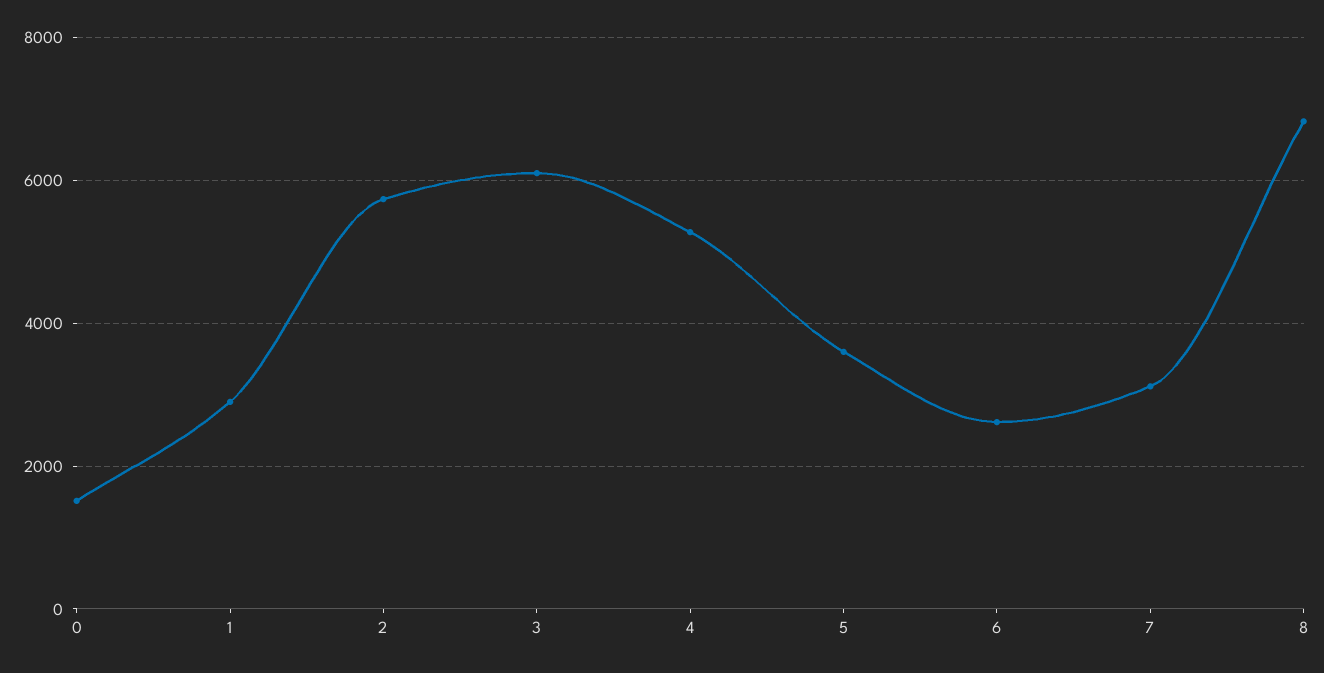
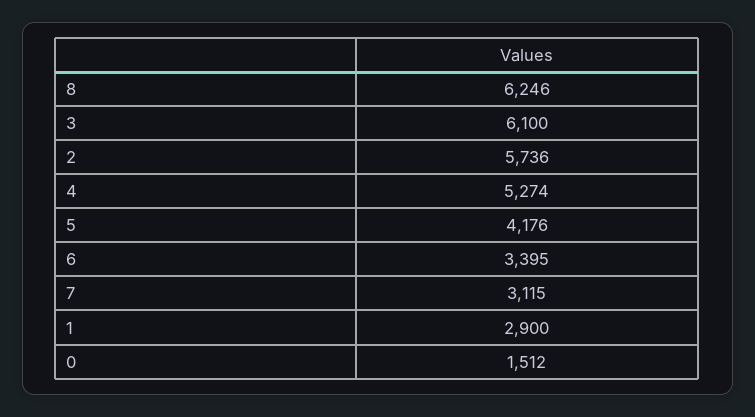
5: 3600 -> 4176
6: 2600 -> 3395
8: 6800 -> 6246

